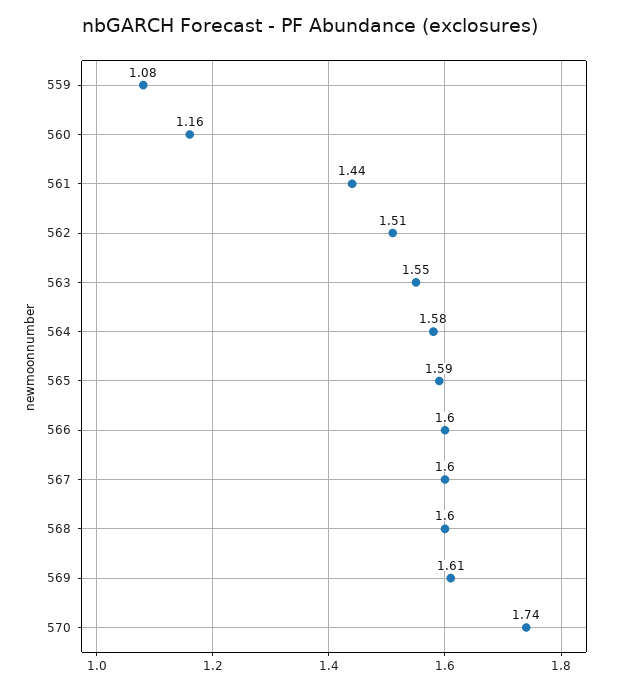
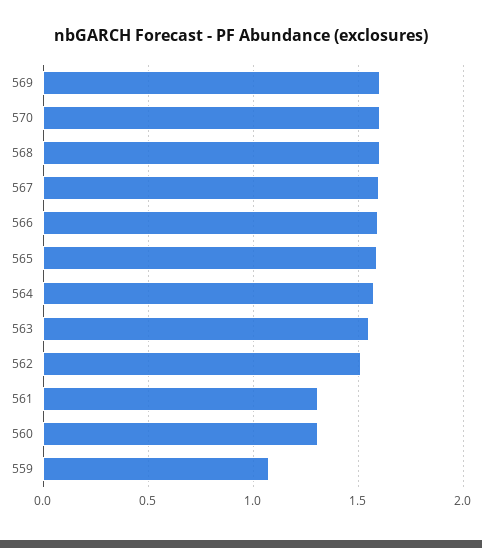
560: 1.16 -> 1.3
561: 1.44 -> 1.3
570: 1.74 -> 1.6

